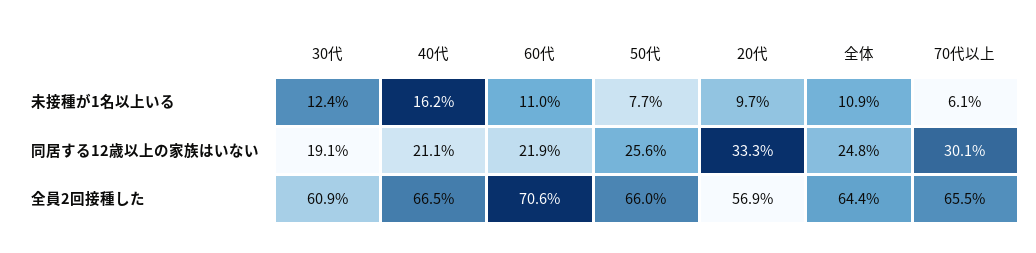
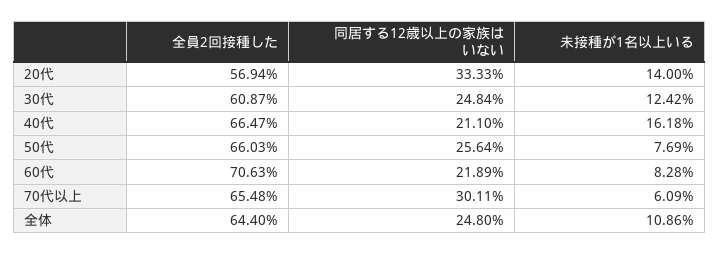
60代, 未接種が1名以上いる: 11 -> 8.28
20代, 未接種が1名以上いる: 9.7 -> 14
30代, 同居する12歳以上の家族はいない: 19.1 -> 24.84

